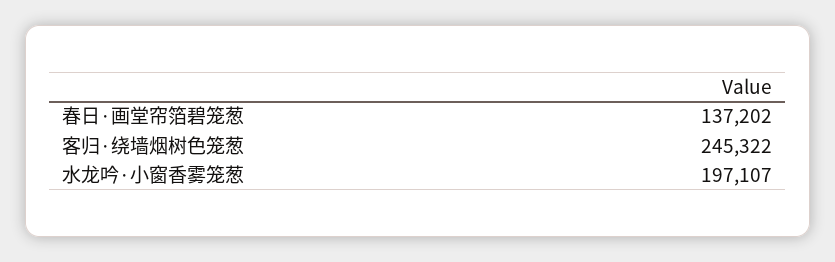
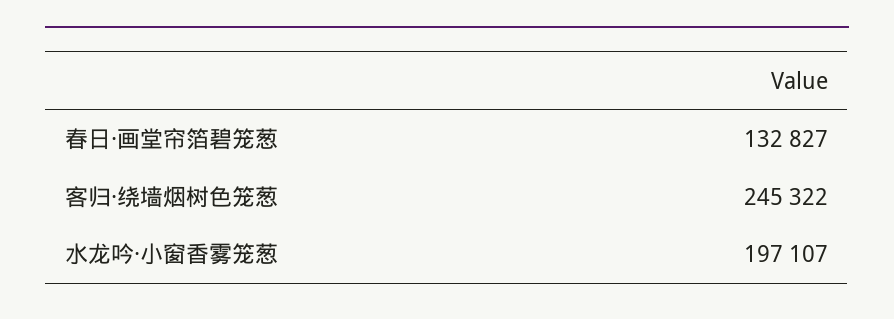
春日·画堂帘箔碧笼葱: 137202 -> 132827

